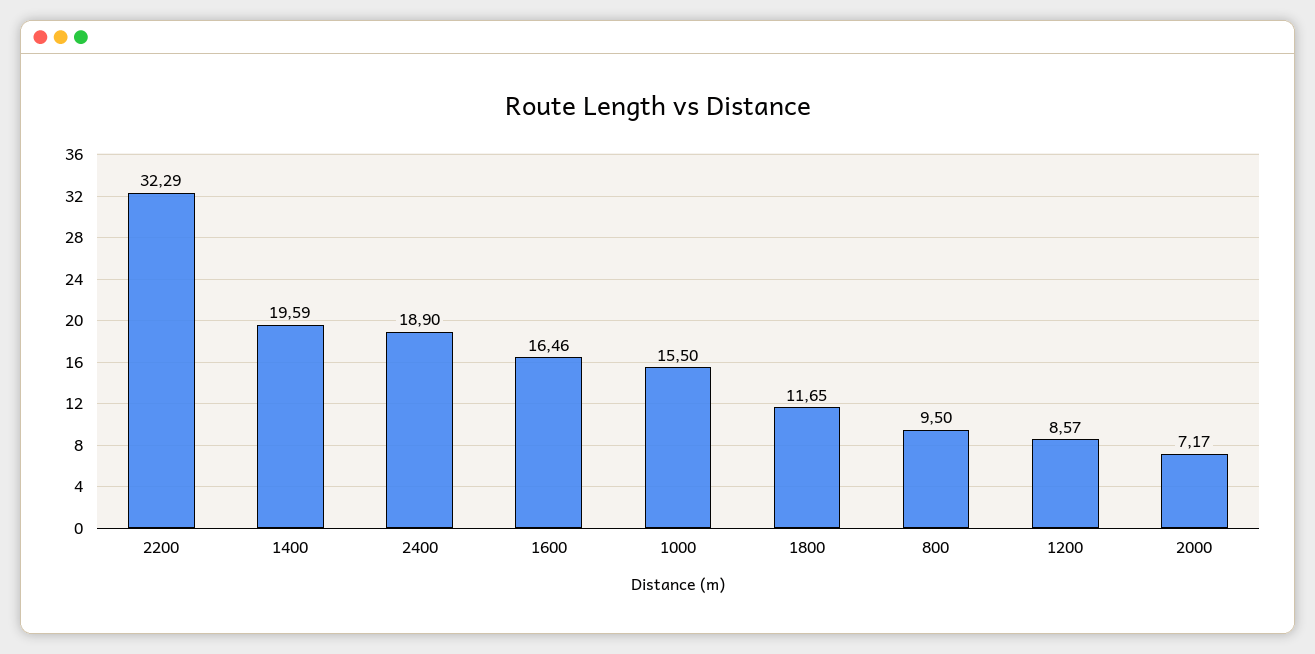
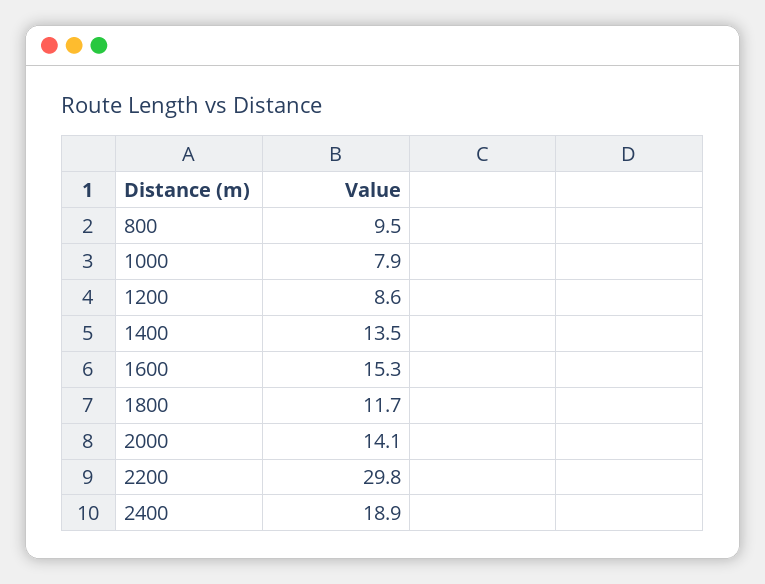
2200: 32.29 -> 29.8
1400: 19.59 -> 13.5
1600: 16.46 -> 15.3
1000: 15.5 -> 7.9
2000: 7.17 -> 14.1

